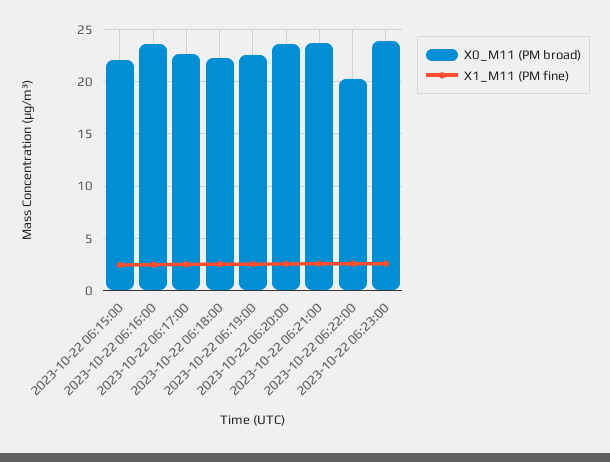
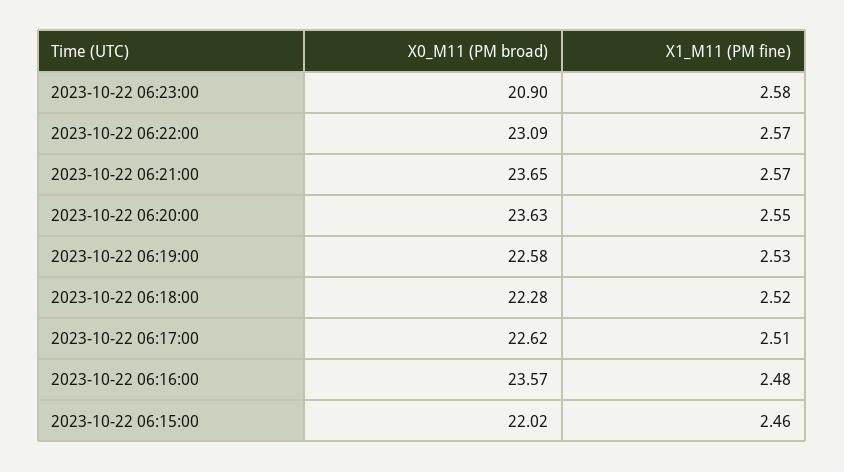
X0_M11 (PM broad), 2023-10-22 06:22:00: 20 -> 23.09
X0_M11 (PM broad), 2023-10-22 06:23:00: 24 -> 20.9

